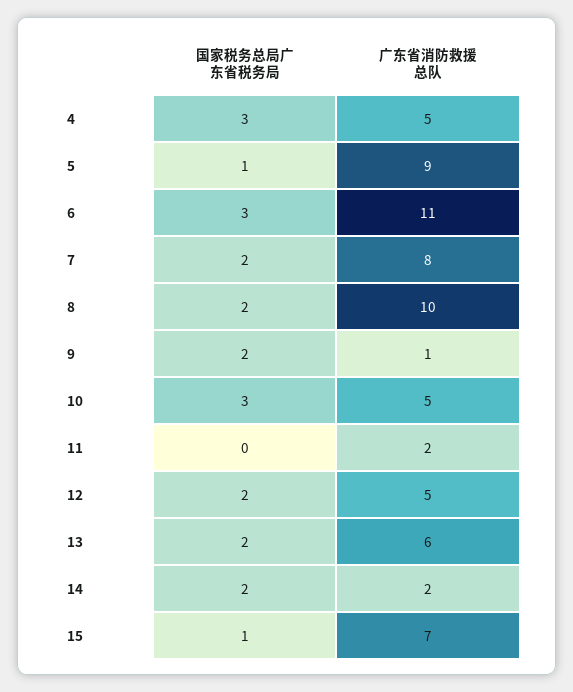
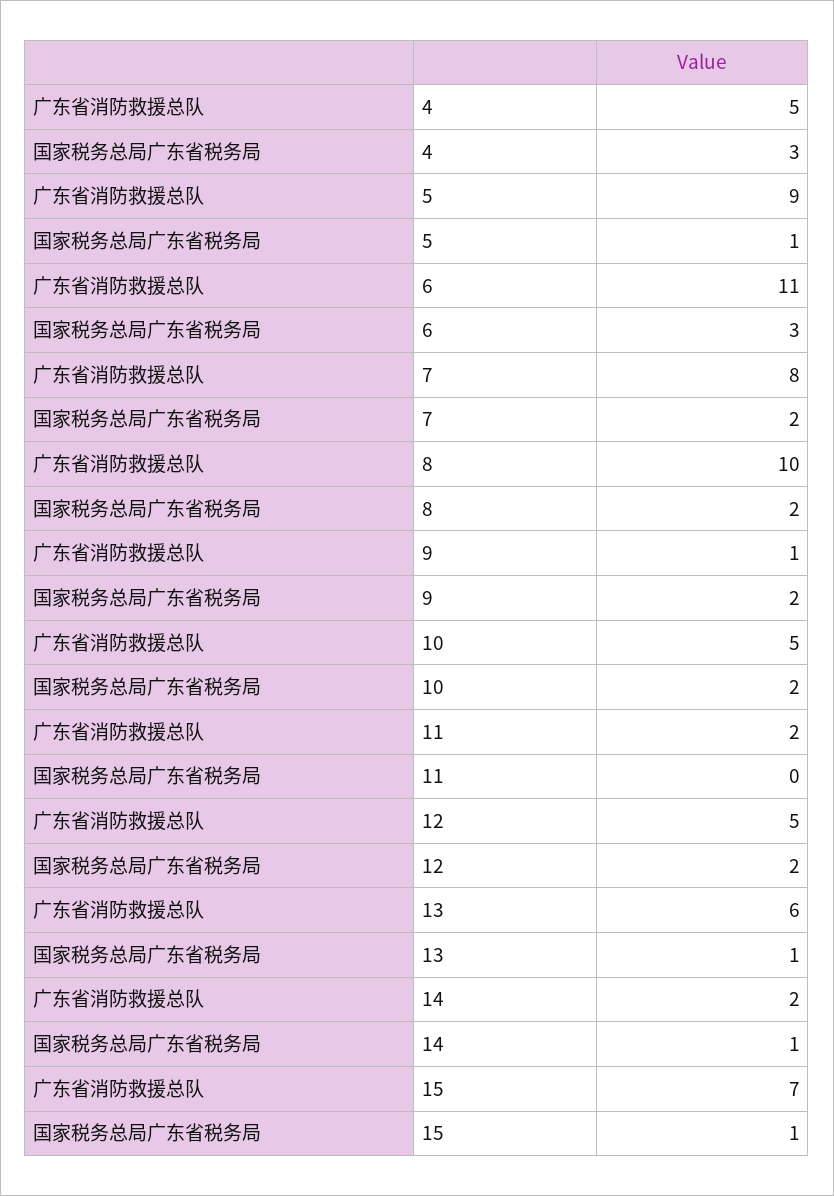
国家税务总局广东省税务局, 10: 3 -> 2
国家税务总局广东省税务局, 13: 2 -> 1
国家税务总局广东省税务局, 14: 2 -> 1

